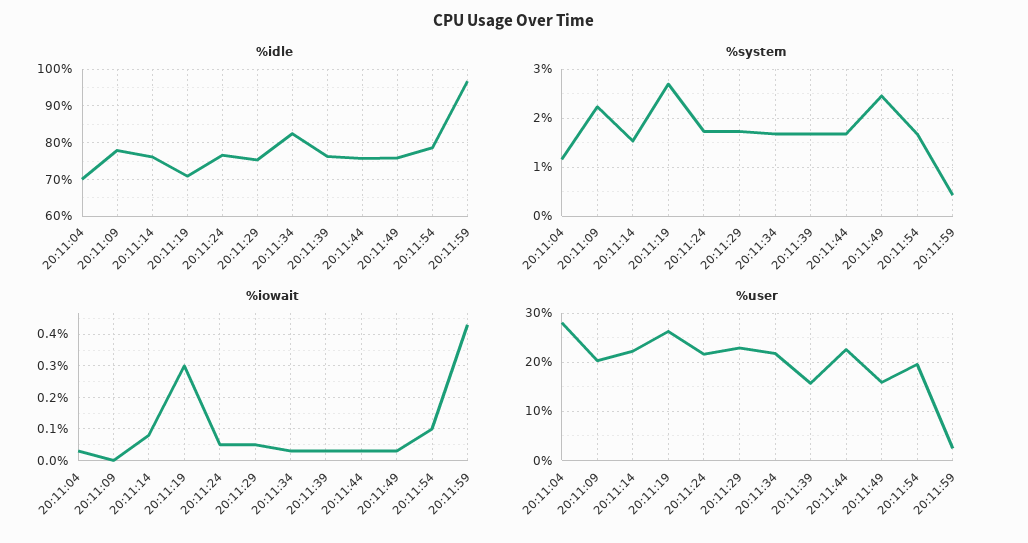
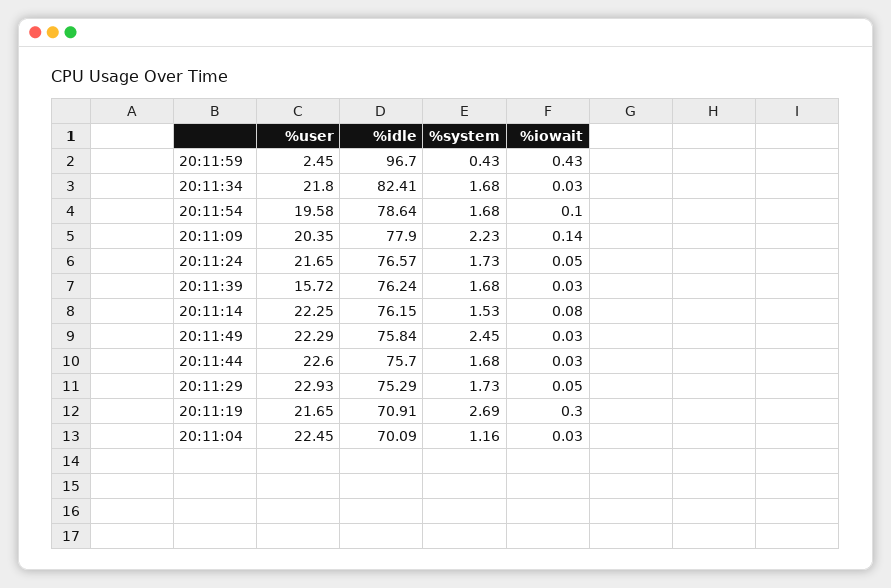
%iowait, 20:11:09: 0 -> 0.14
%user, 20:11:04: 28 -> 22.45
%user, 20:11:19: 26 -> 21.65
%user, 20:11:49: 16 -> 22.29

